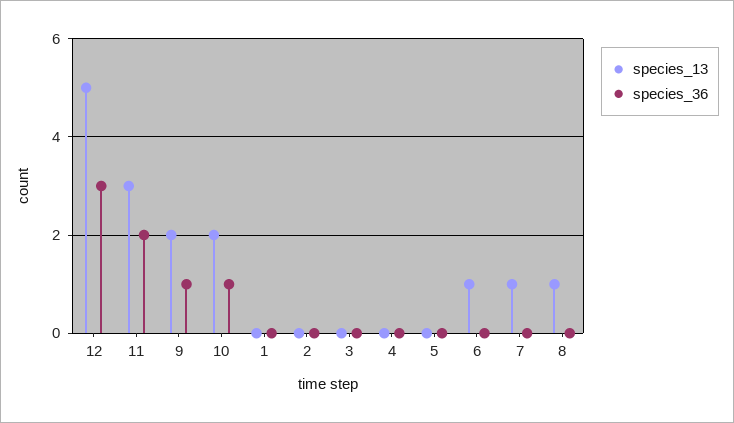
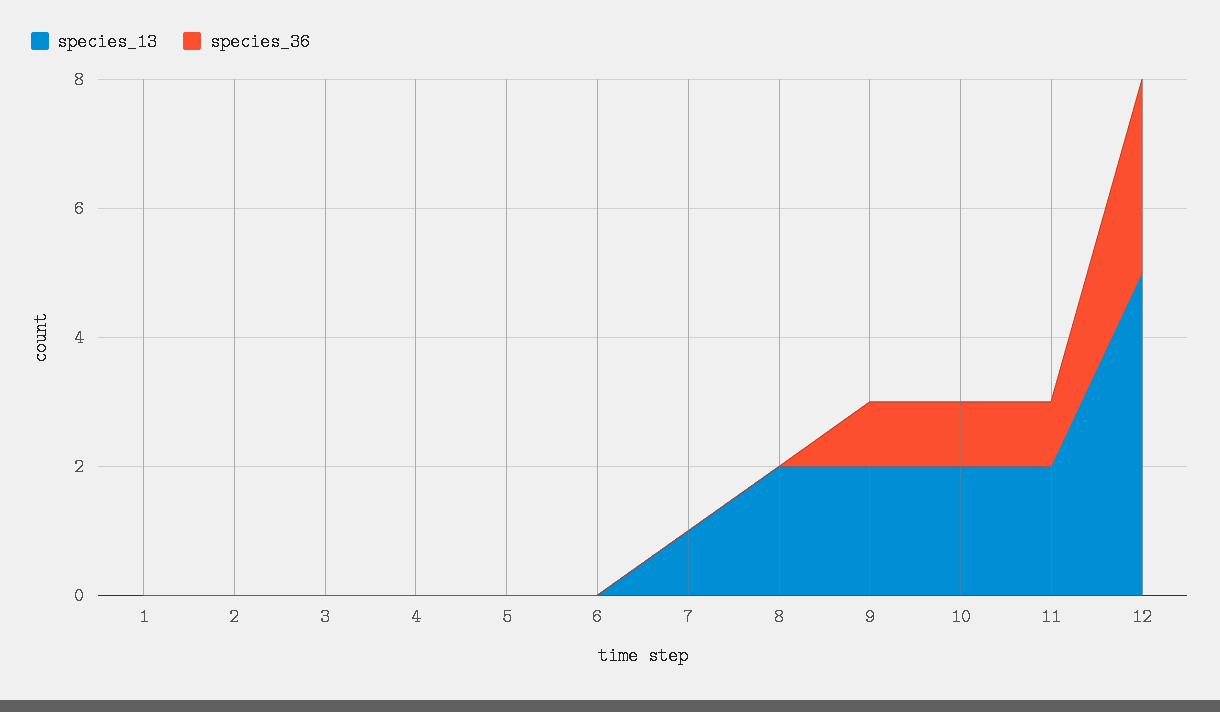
species_13, 11: 3 -> 2
species_36, 11: 2 -> 1
species_13, 6: 1 -> 0
species_13, 8: 1 -> 2

